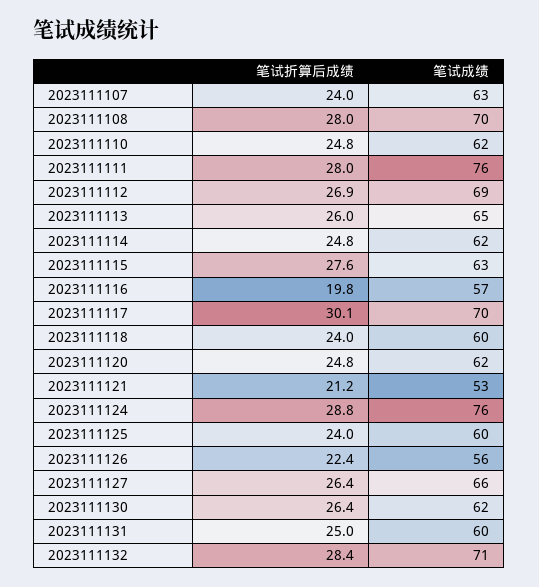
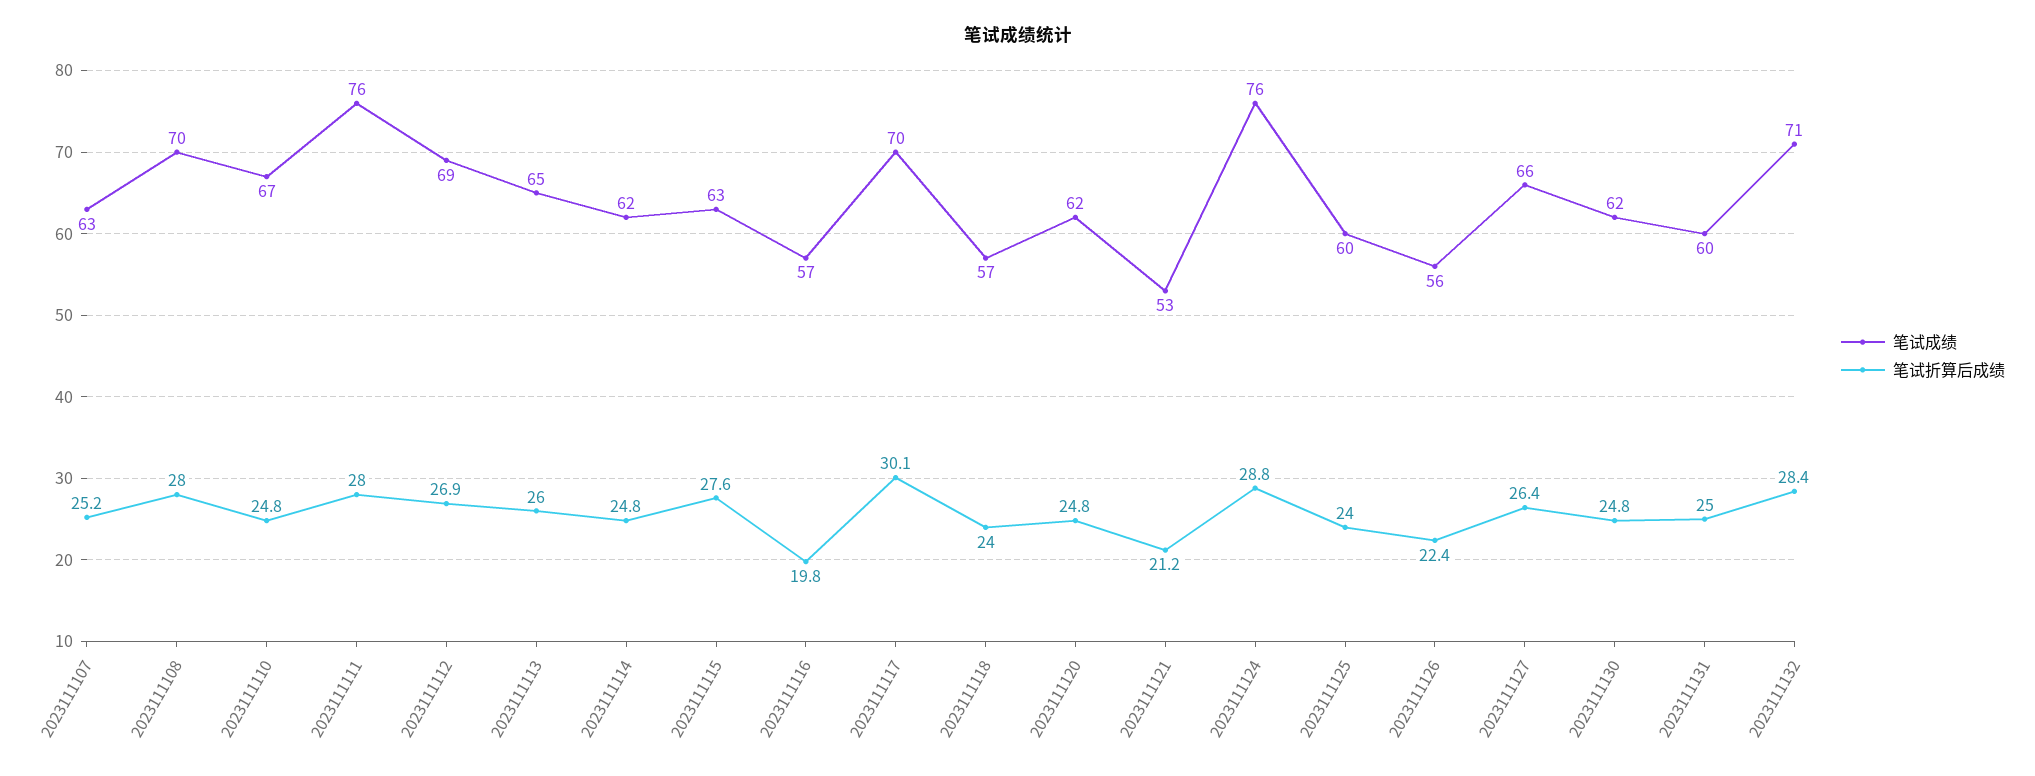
笔试折算后成绩, 2023111107: 24 -> 25.2
笔试成绩, 2023111110: 62 -> 67
笔试成绩, 2023111118: 60 -> 57
笔试折算后成绩, 2023111130: 26.4 -> 24.8

